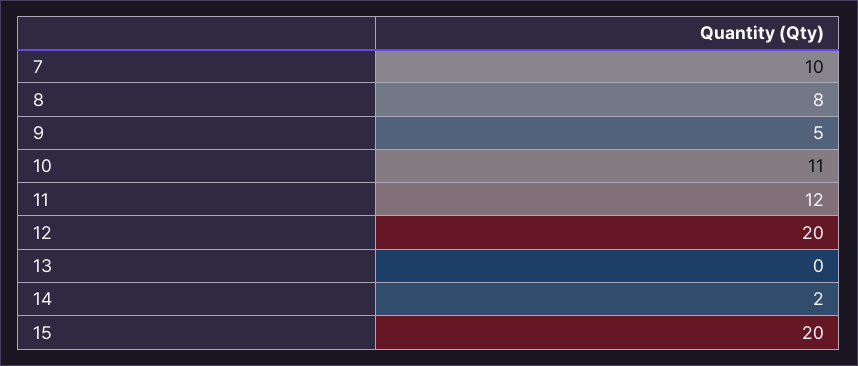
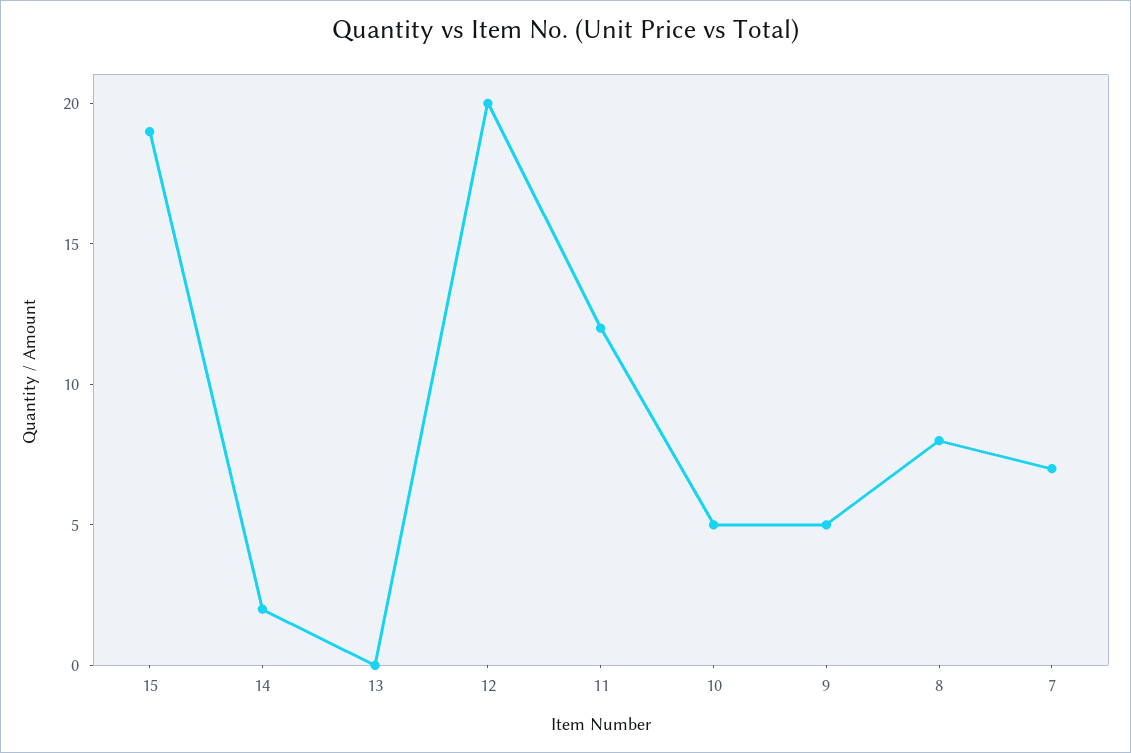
7: 10 -> 7
10: 11 -> 5
15: 20 -> 19

